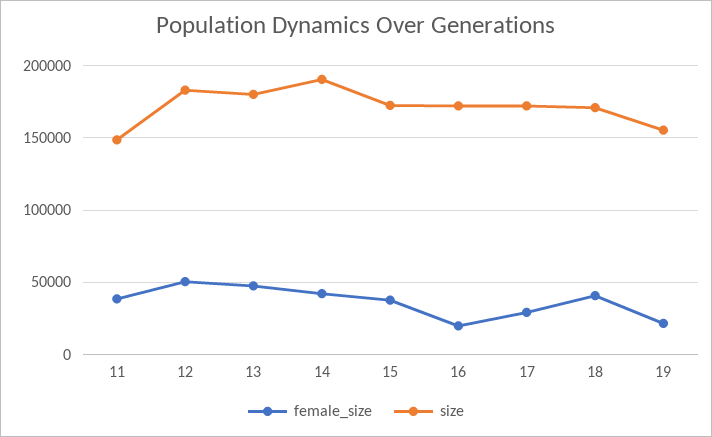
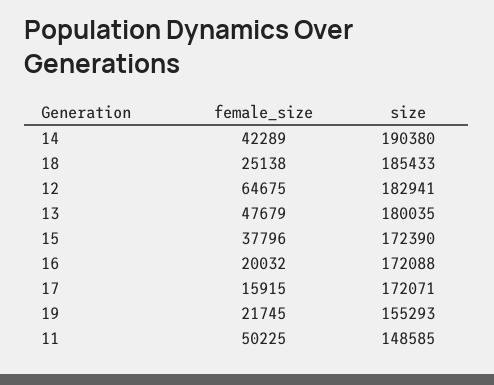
female_size, 11: 40000 -> 50225
female_size, 12: 50000 -> 64675
female_size, 17: 30000 -> 15915
female_size, 18: 40000 -> 25138
size, 18: 170000 -> 185433

